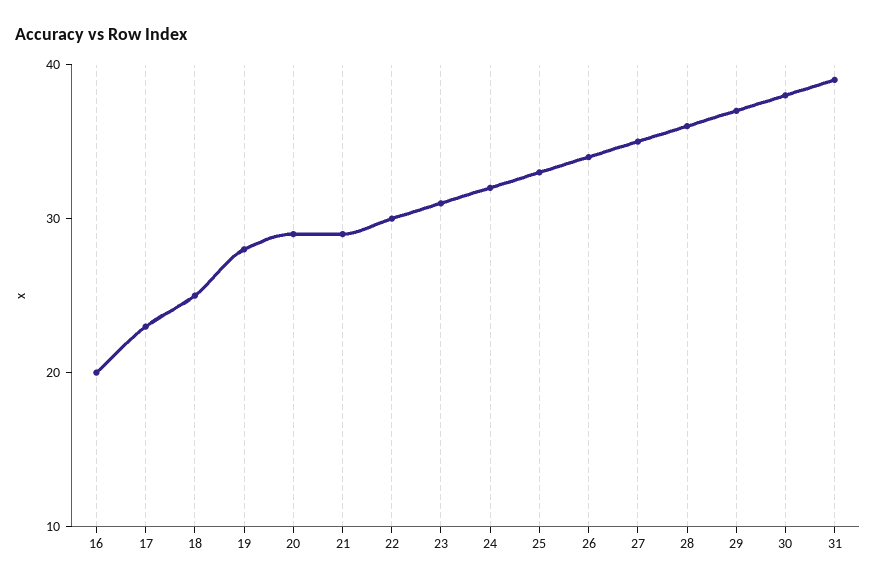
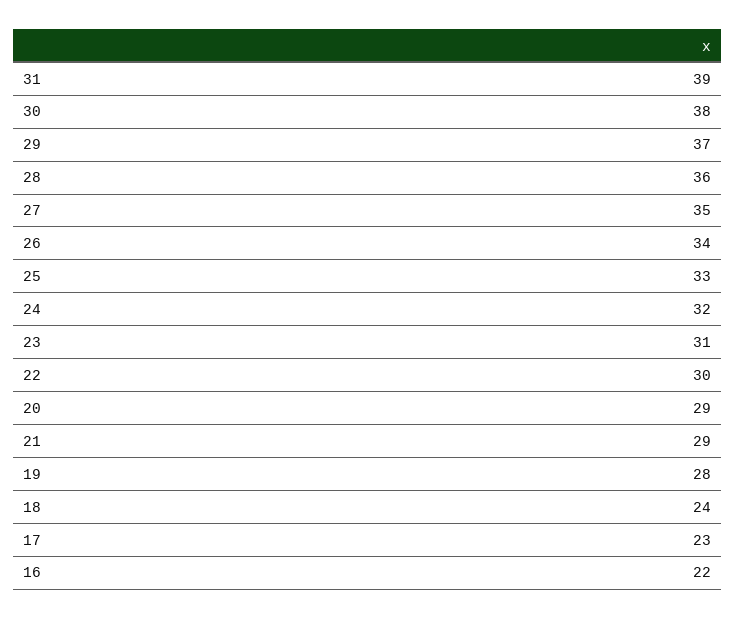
16: 20 -> 22
18: 25 -> 24

